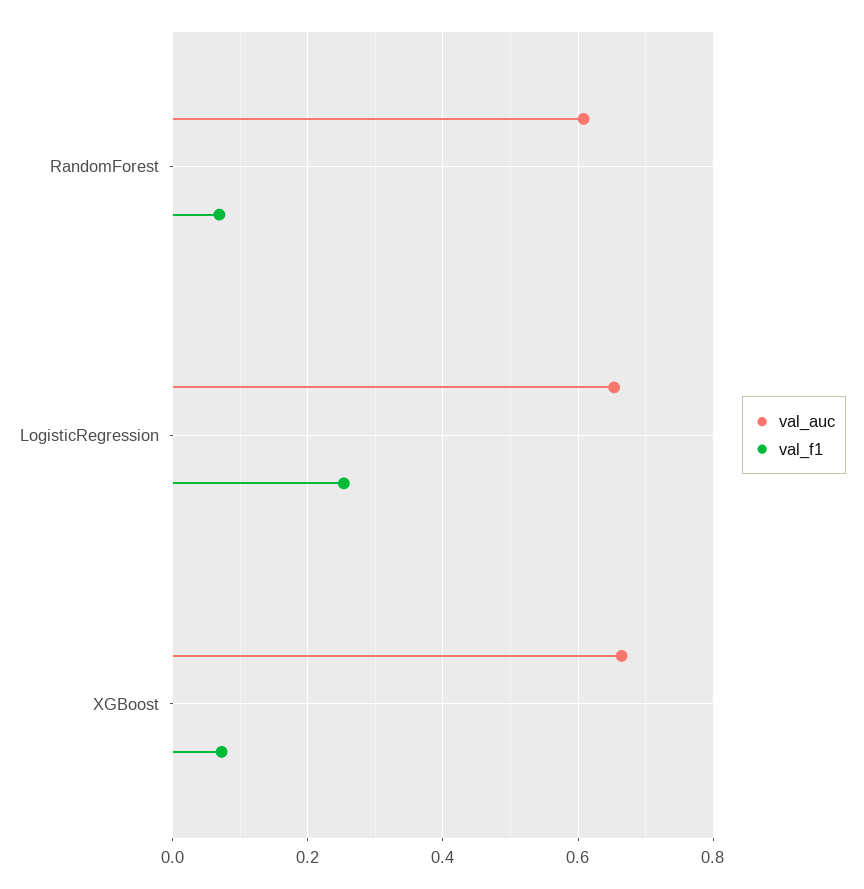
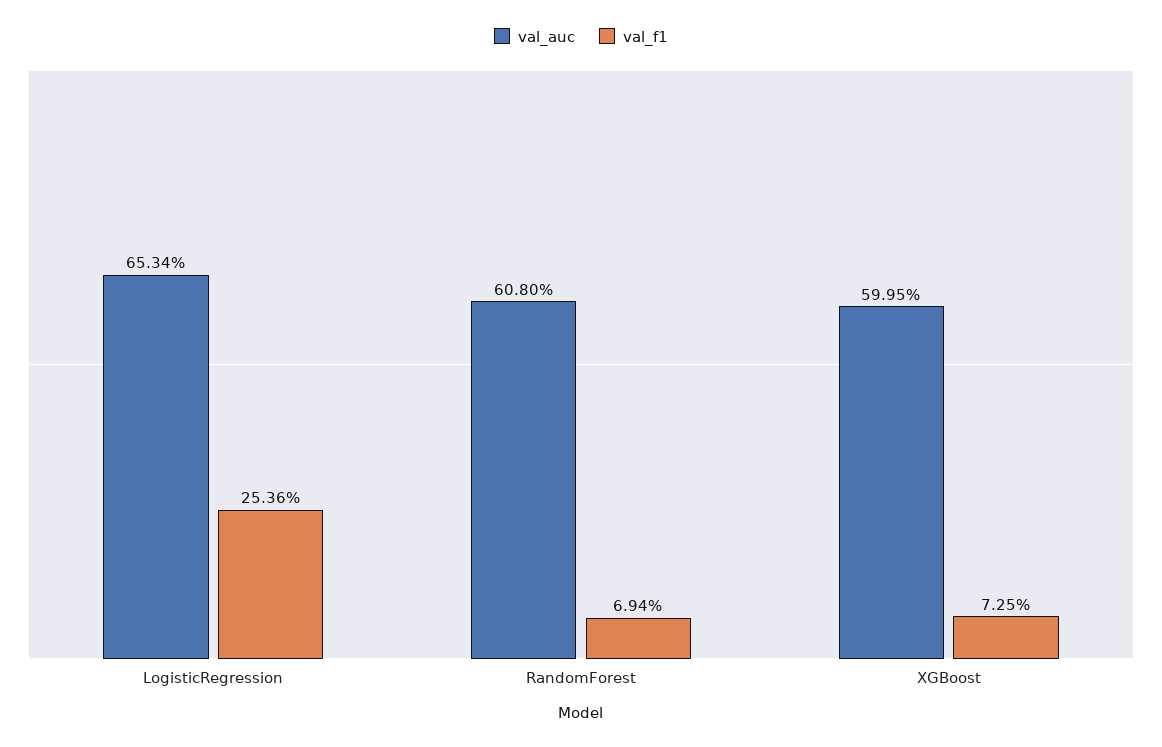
val_auc, XGBoost: 0.66 -> 0.5995

